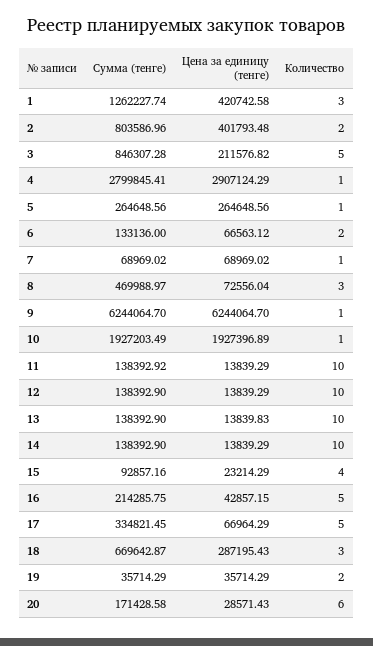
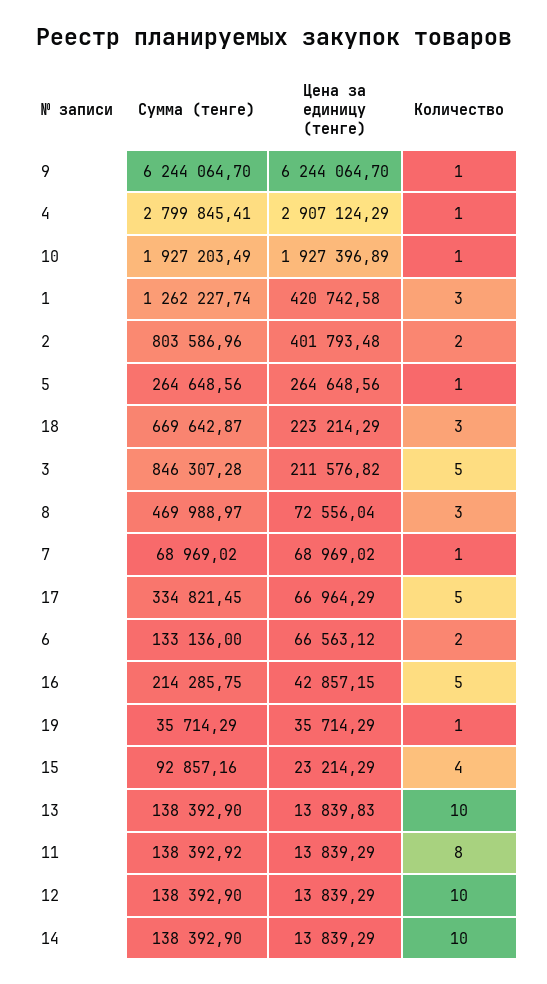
Количество, 11: 10 -> 8
Цена за единицу (тенге), 18: 287195.43 -> 223214.29
Количество, 19: 2 -> 1
Сумма (тенге), 20: 171428.58 -> none
Цена за единицу (тенге), 20: 28571.43 -> none
Количество, 20: 6 -> none

